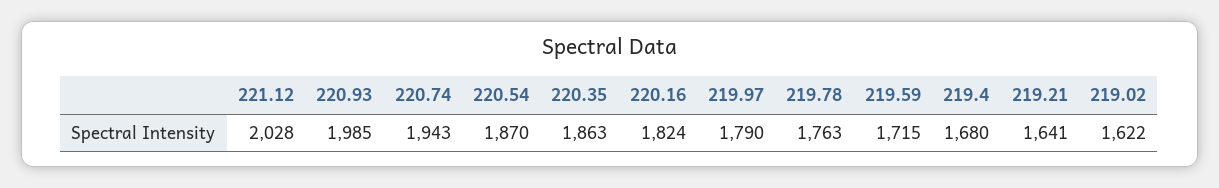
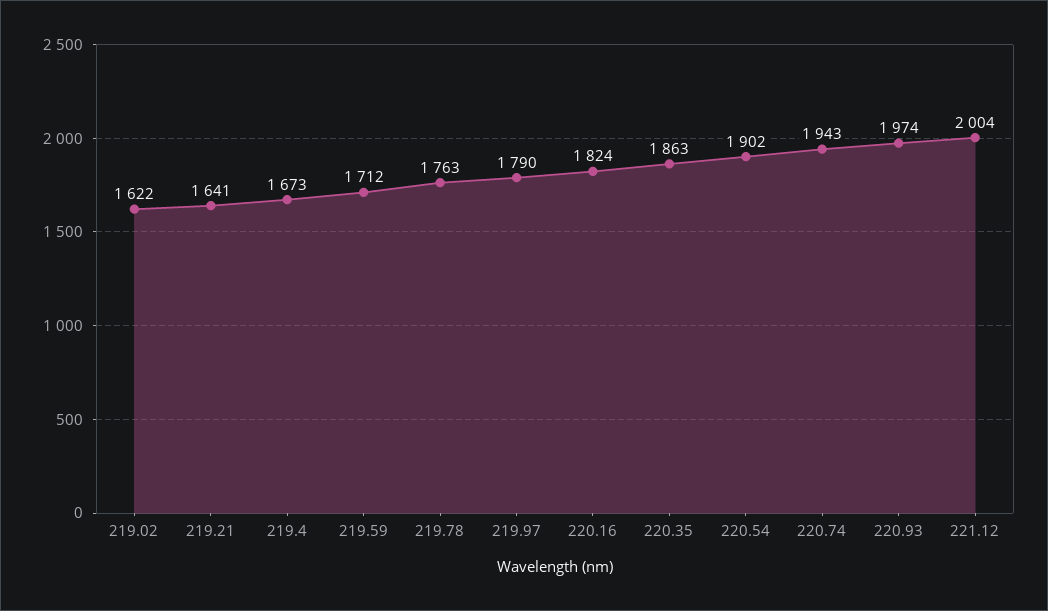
221.12: 2028 -> 2004
220.93: 1985 -> 1974
220.54: 1870 -> 1902
219.59: 1715 -> 1712
219.4: 1680 -> 1673

